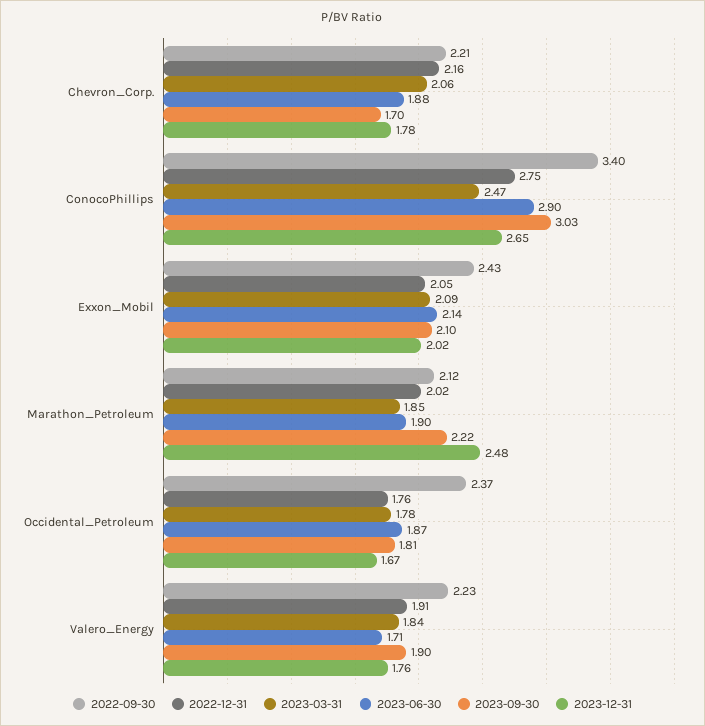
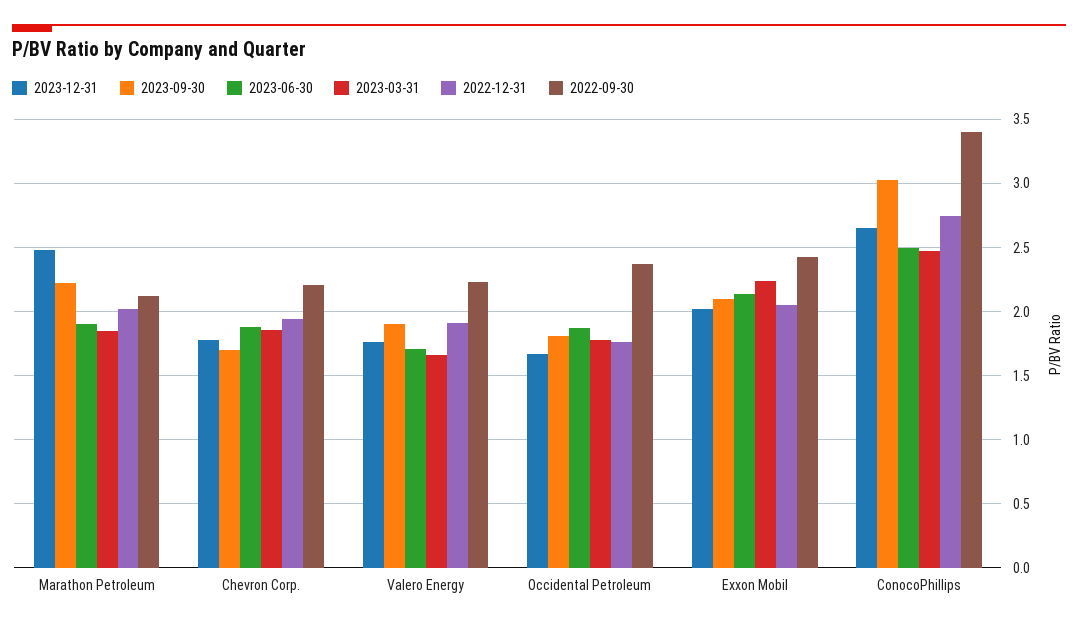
2022-12-31, Chevron_Corp.: 2.16 -> 1.95
2023-03-31, Chevron_Corp.: 2.06 -> 1.85
2023-06-30, ConocoPhillips: 2.9 -> 2.5
2023-03-31, Exxon_Mobil: 2.09 -> 2.25
2023-03-31, Valero_Energy: 1.84 -> 1.65

